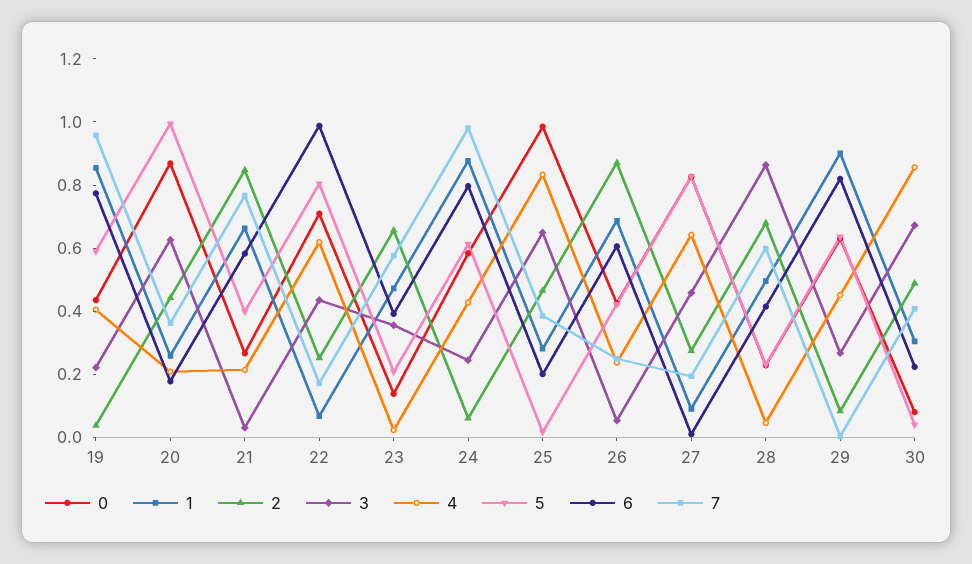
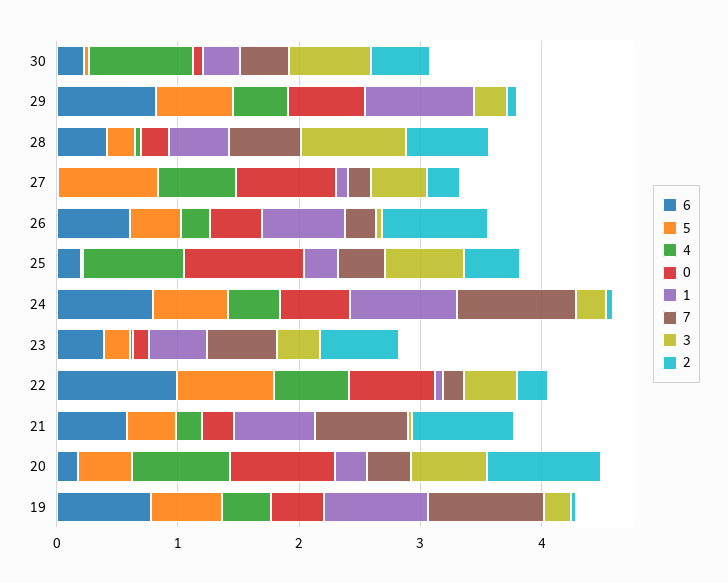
2, 20: 0.45 -> 1
4, 20: 0.2 -> 0.8
5, 20: 1 -> 0.4

